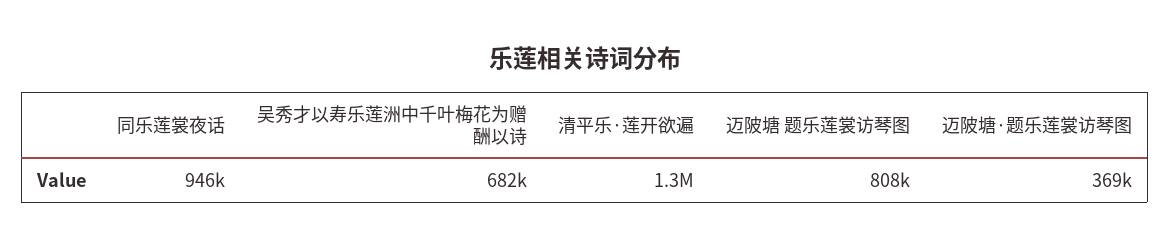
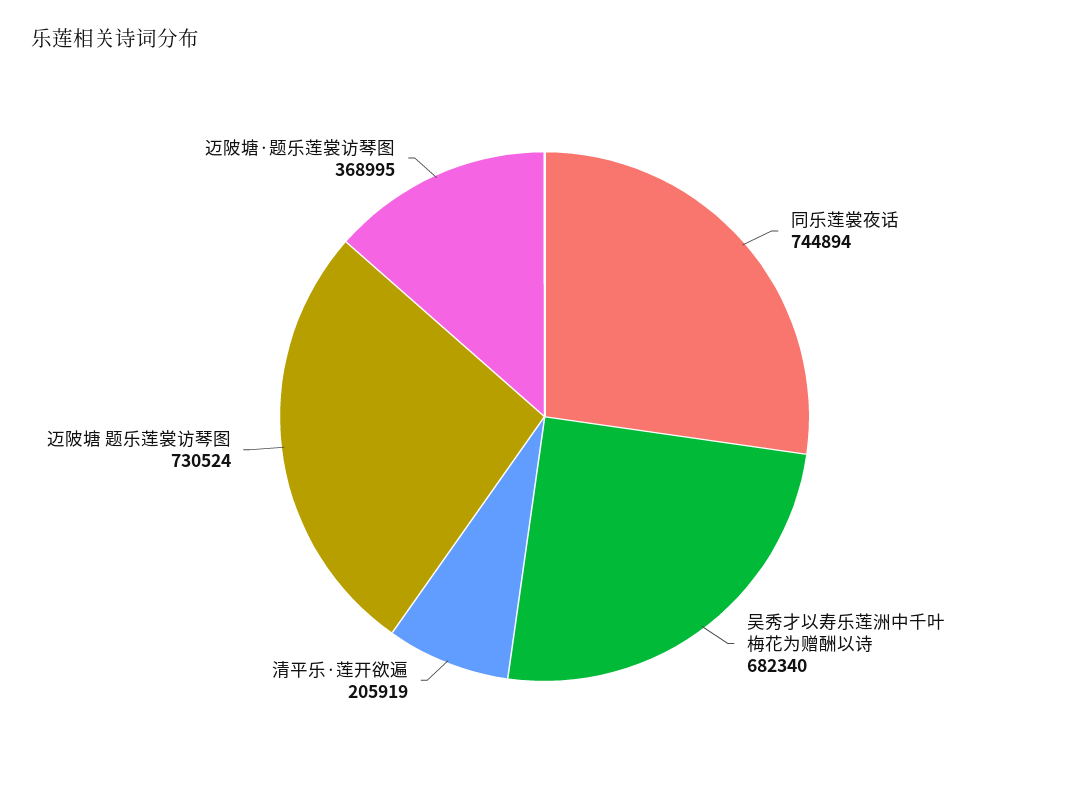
同乐莲裳夜话: 946000 -> 744894
清平乐·莲开欲遍: 1300000 -> 205919
迈陂塘 题乐莲裳访琴图: 808000 -> 730524

